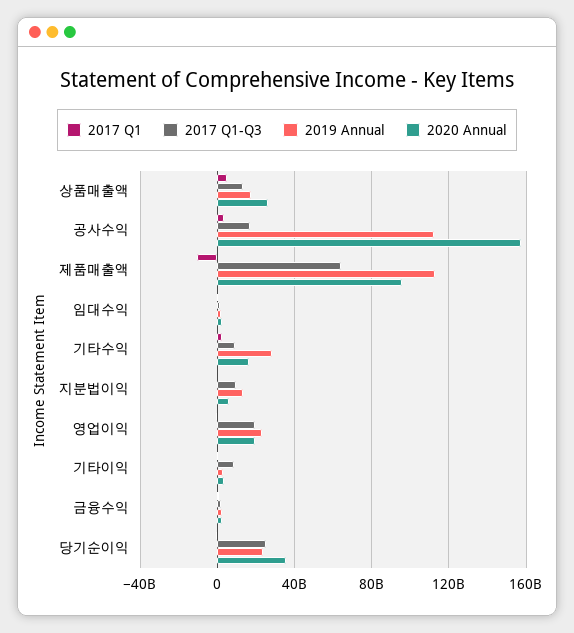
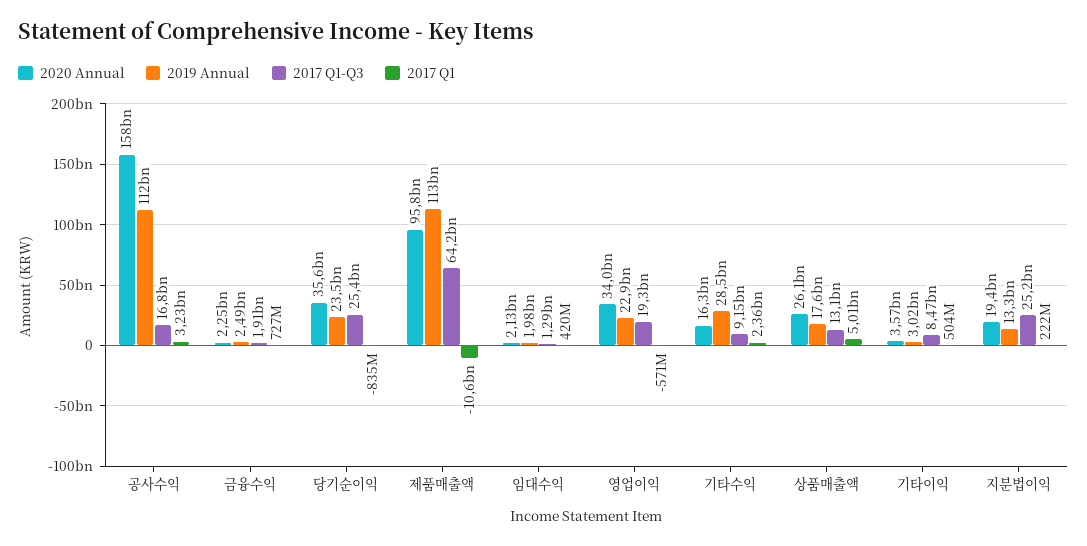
2017 Q1-Q3, 지분법이익: 10000000000 -> 25200000000
2020 Annual, 지분법이익: 5000000000 -> 19400000000
2020 Annual, 영업이익: 20000000000 -> 34000000000

